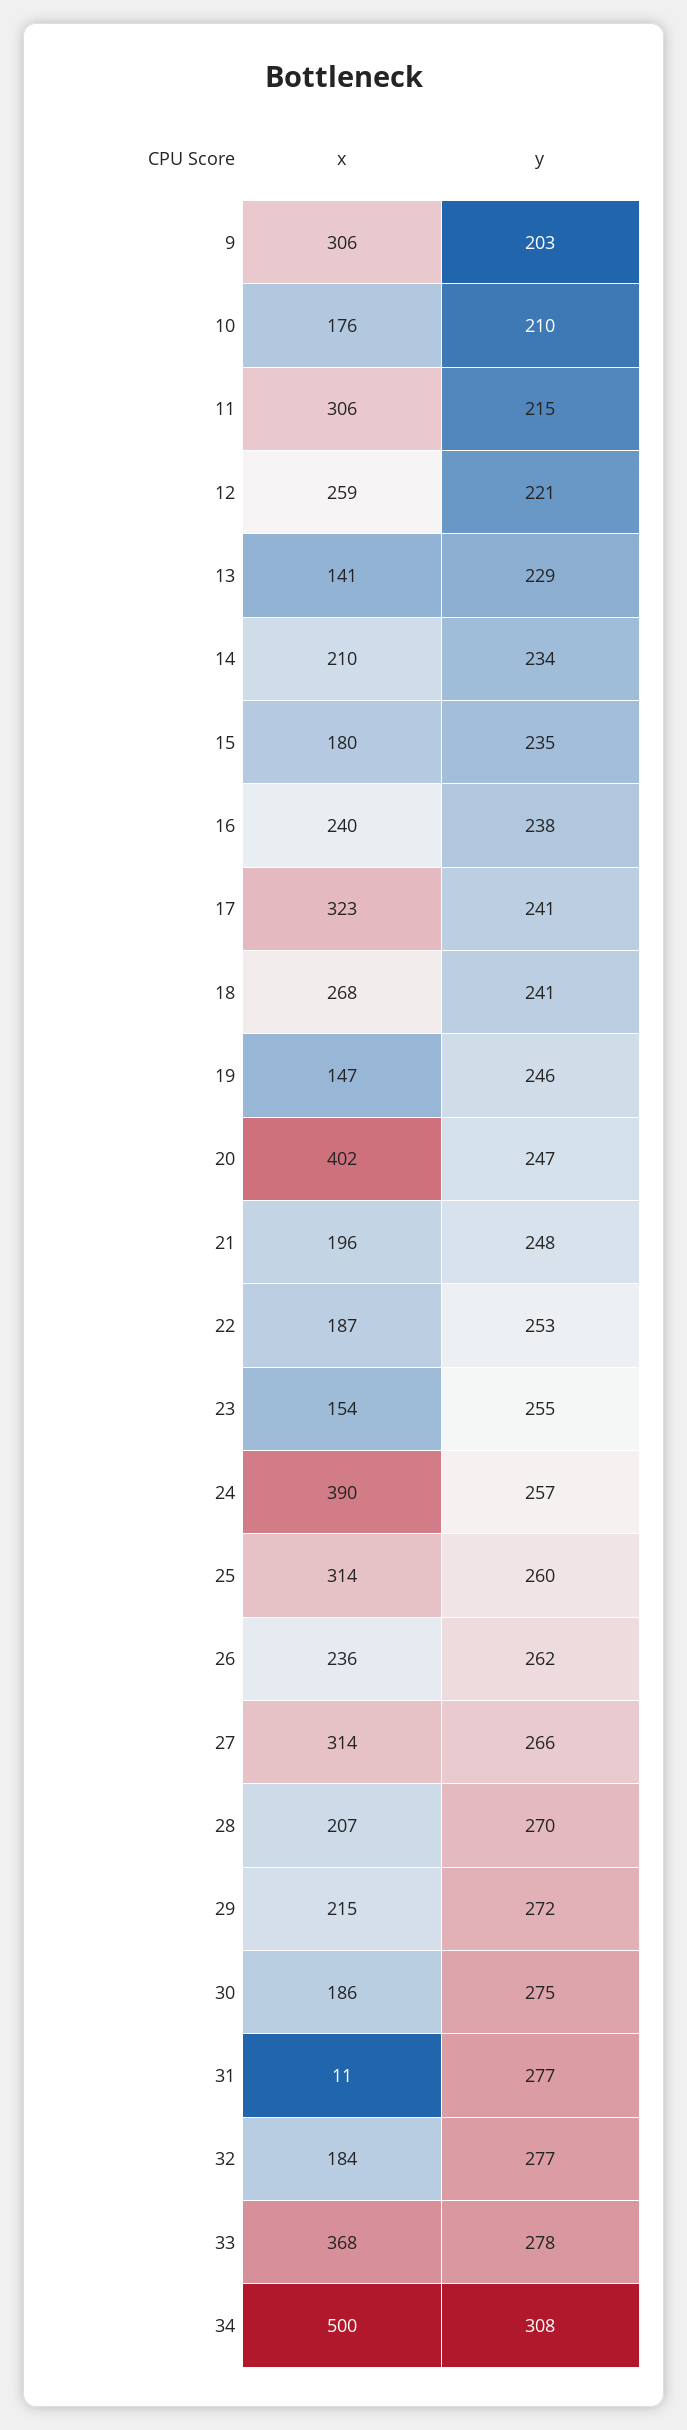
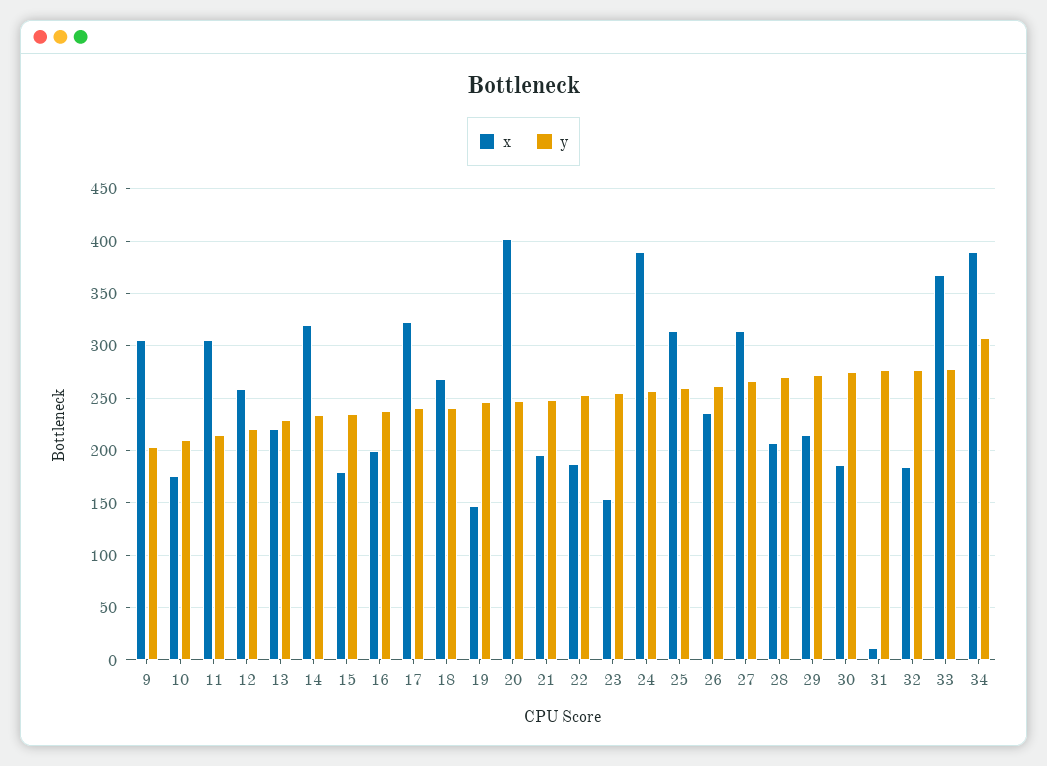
x, 13: 141 -> 220
x, 14: 210 -> 320
x, 16: 240 -> 200
x, 34: 500 -> 390

